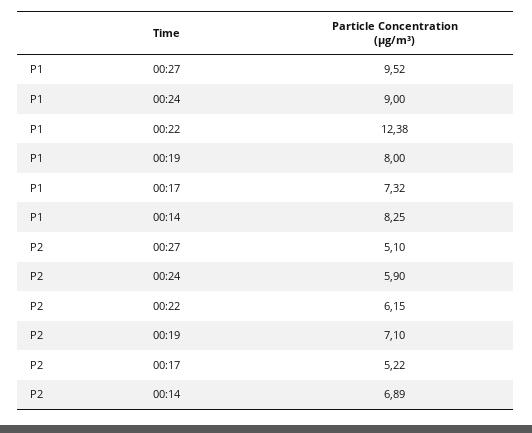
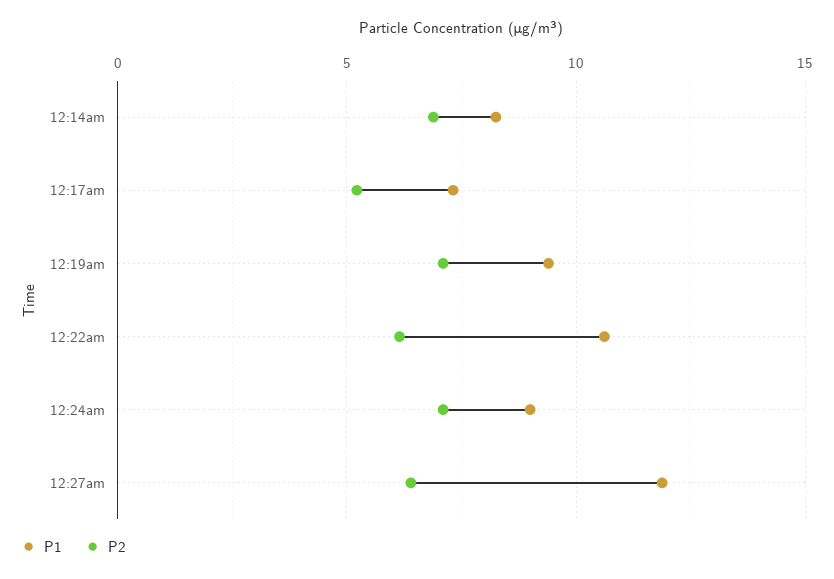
P1, 00:27: 9.52 -> 12
P1, 00:22: 12.38 -> 10.5
P1, 00:19: 8 -> 9.5
P2, 00:27: 5.1 -> 6.5
P2, 00:24: 5.9 -> 7

